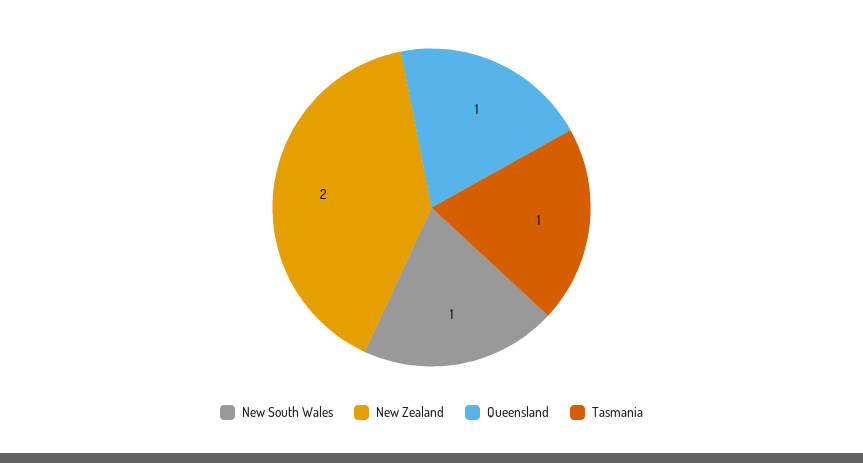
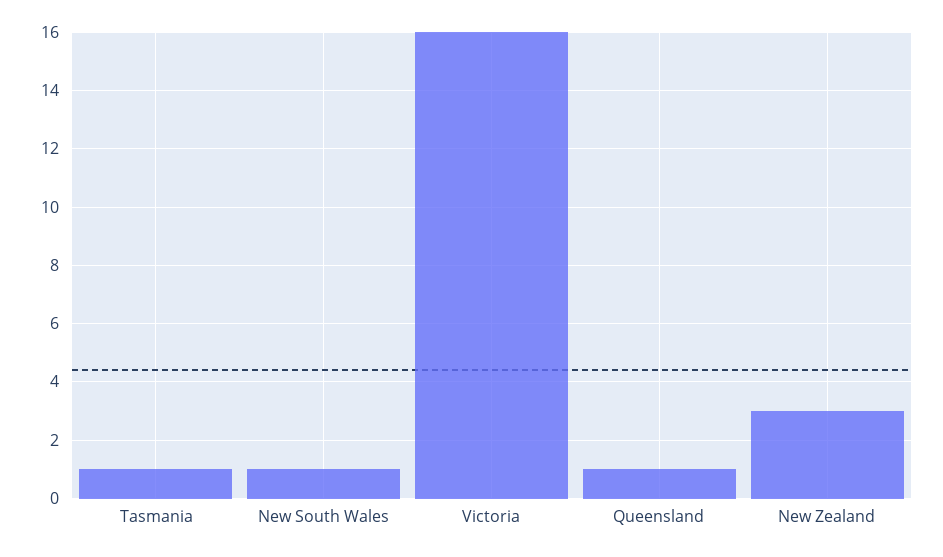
New Zealand: 2 -> 3
Victoria: none -> 16

